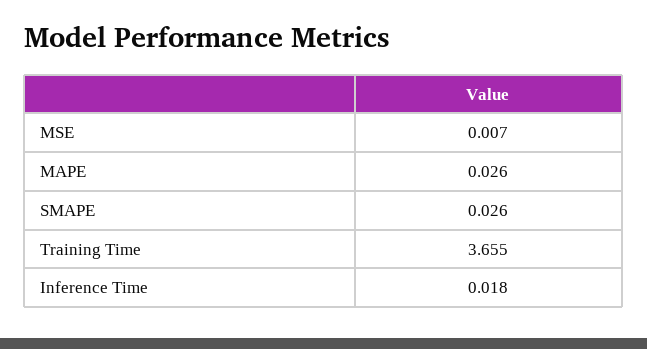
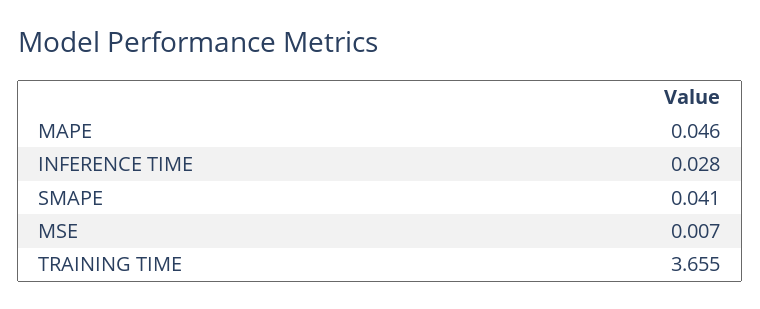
MAPE: 0.026 -> 0.046
SMAPE: 0.026 -> 0.041
Inference Time: 0.018 -> 0.028

